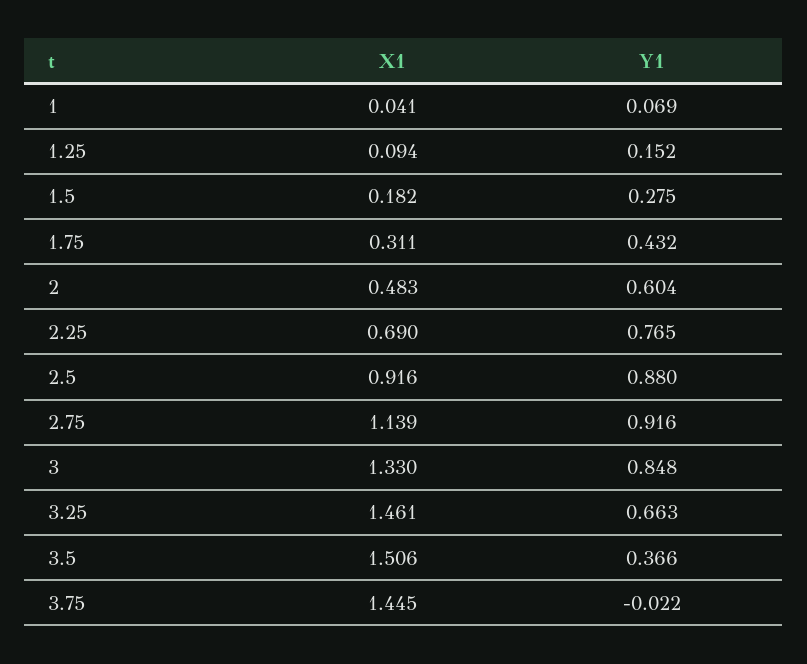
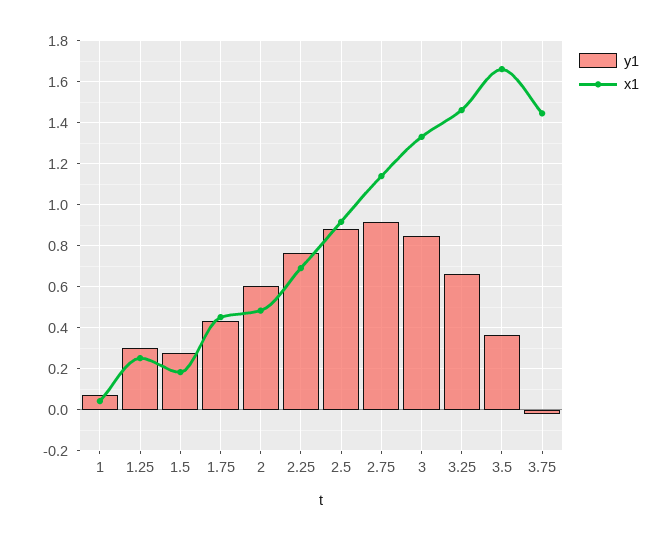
X1, 1.25: 0.094 -> 0.25
Y1, 1.25: 0.152 -> 0.3
X1, 1.75: 0.311 -> 0.45
X1, 3.5: 1.506 -> 1.65

